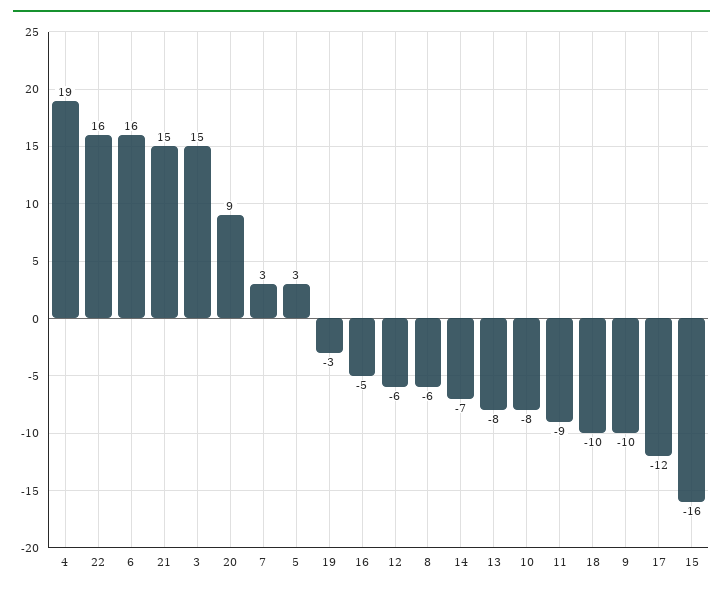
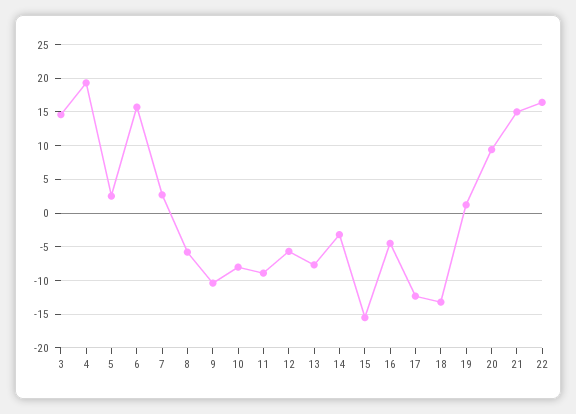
19: -3 -> 1
14: -7 -> -3
18: -10 -> -13

